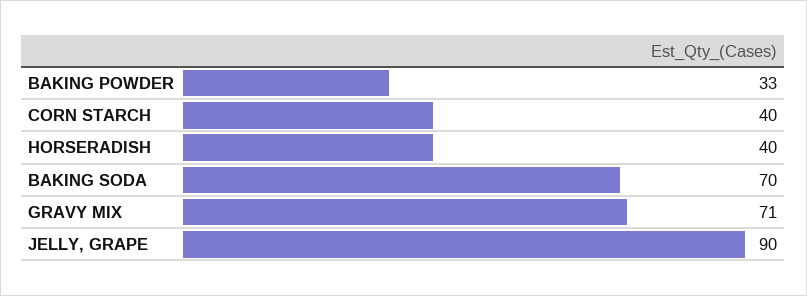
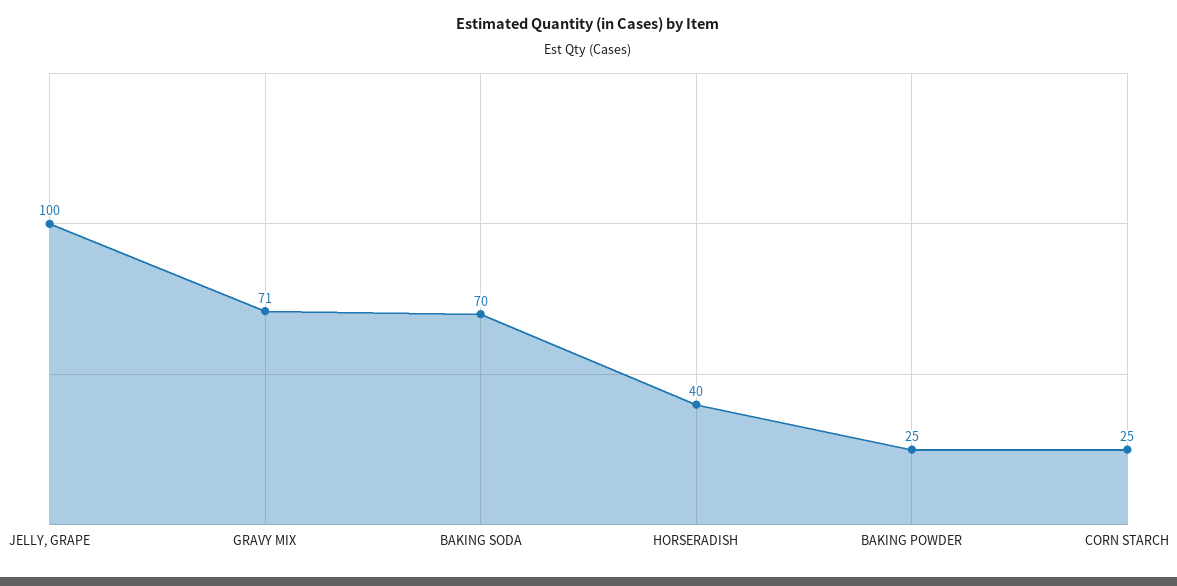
BAKING POWDER: 33 -> 25
CORN STARCH: 40 -> 25
JELLY, GRAPE: 90 -> 100

